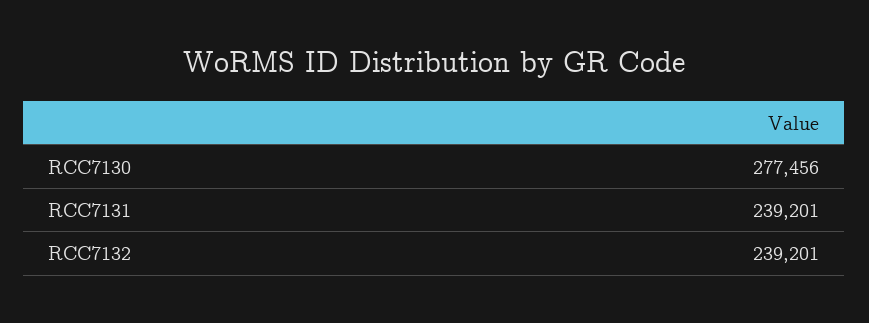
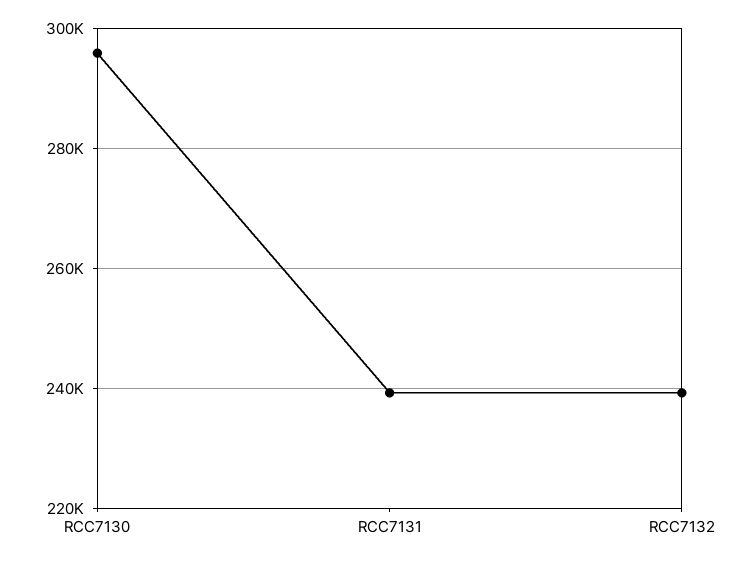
RCC7130: 277456 -> 296000

